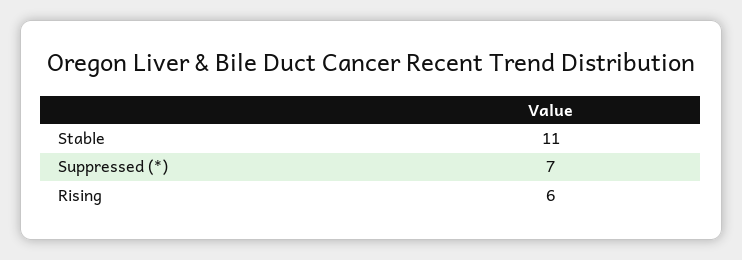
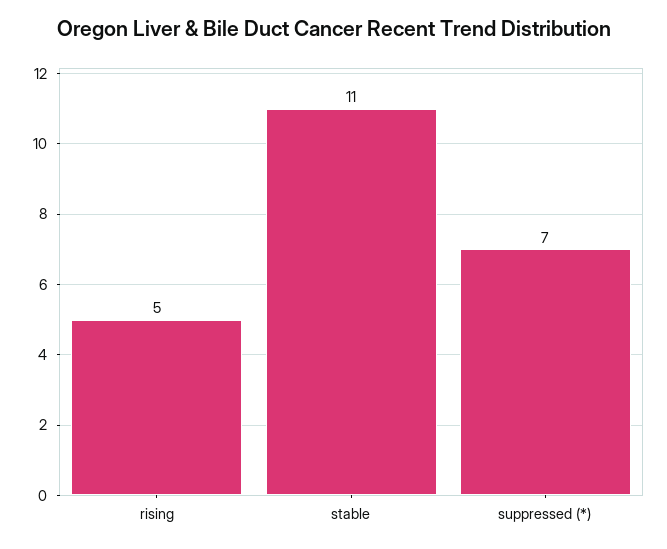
Rising: 6 -> 5

